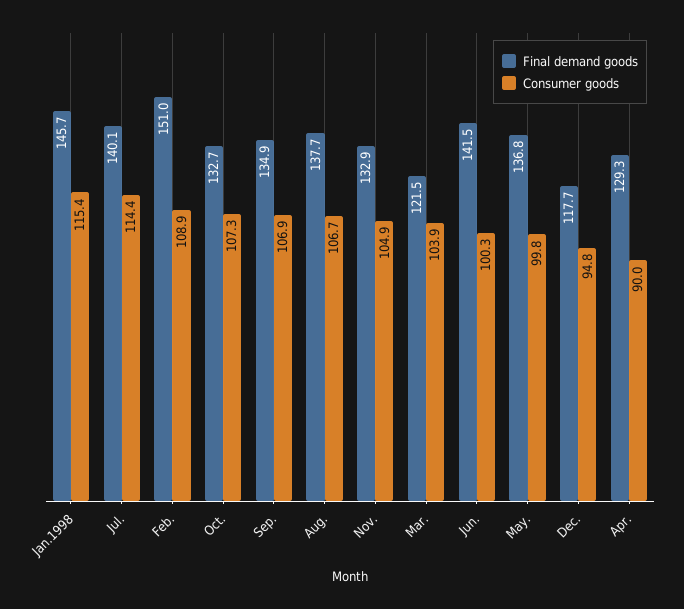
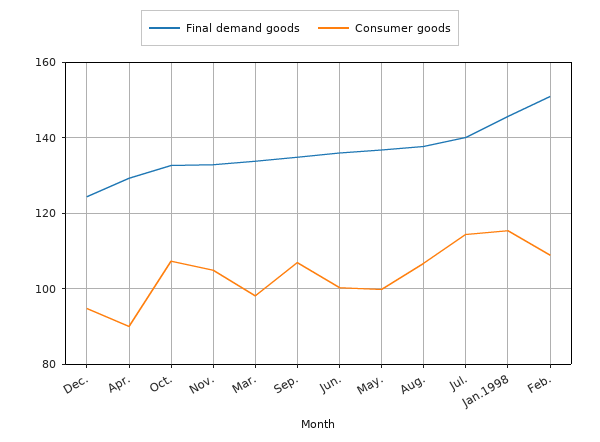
Final demand goods, Mar.: 121.5 -> 134
Consumer goods, Mar.: 103.9 -> 98
Final demand goods, Jun.: 141.5 -> 136
Final demand goods, Dec.: 117.7 -> 124

